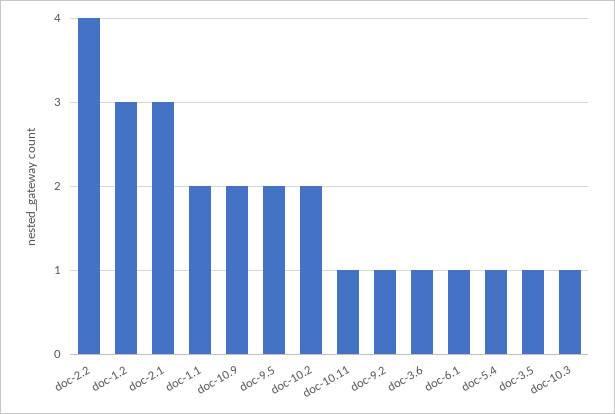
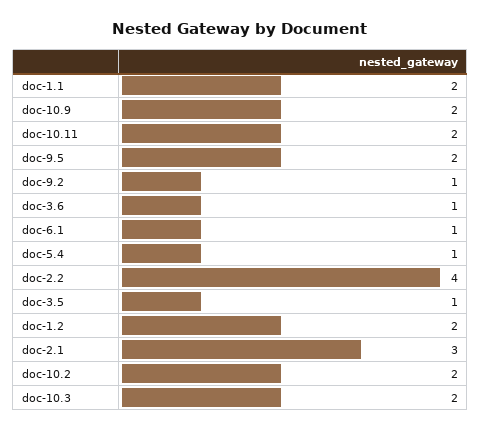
doc-1.2: 3 -> 2
doc-10.11: 1 -> 2
doc-10.3: 1 -> 2

